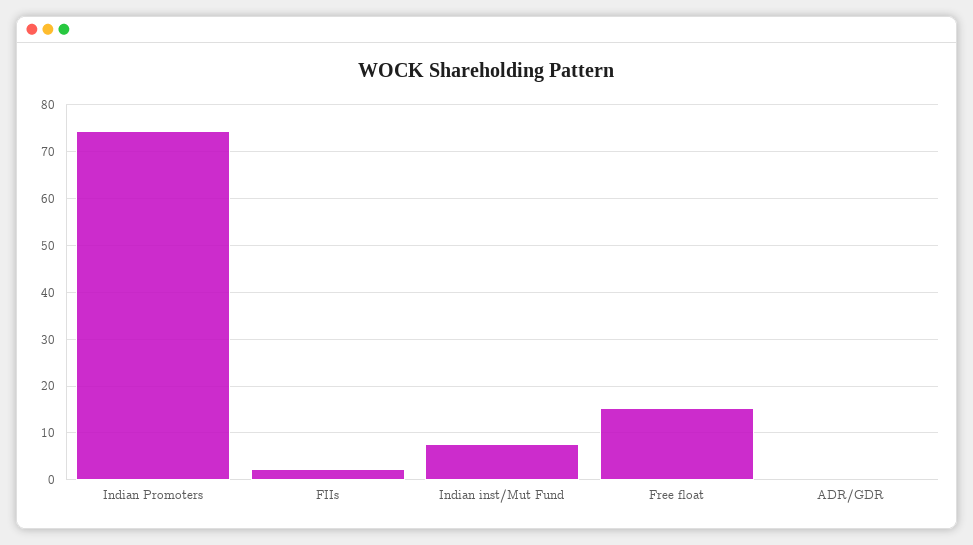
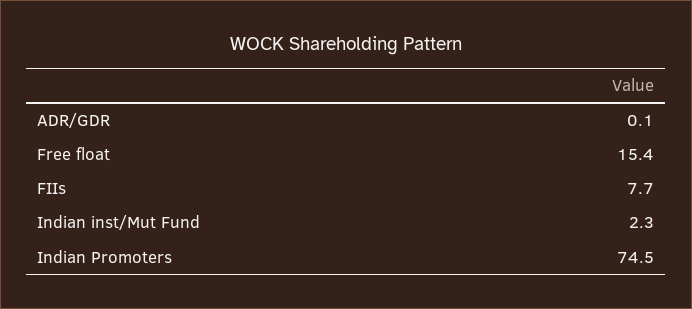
FIIs: 2 -> 7.7
Indian inst/Mut Fund: 8 -> 2.3

